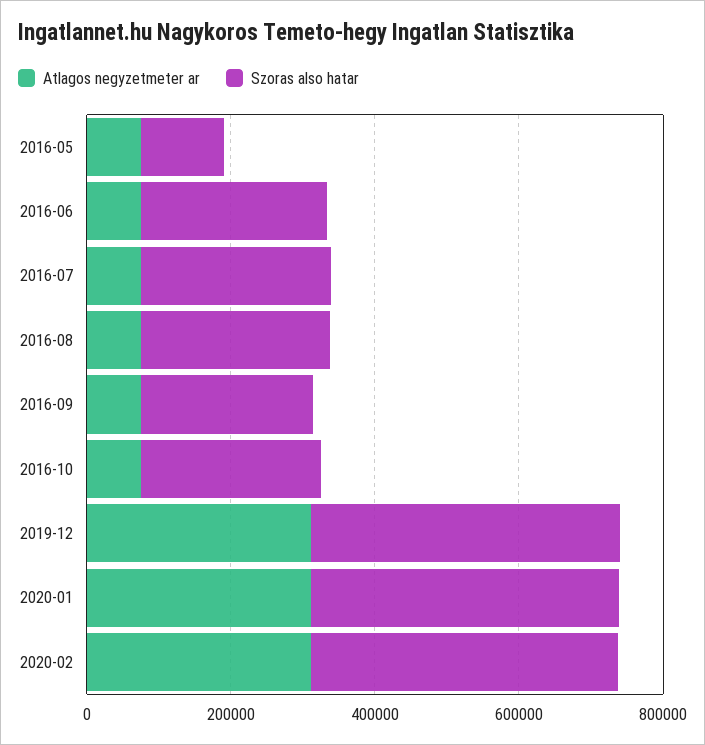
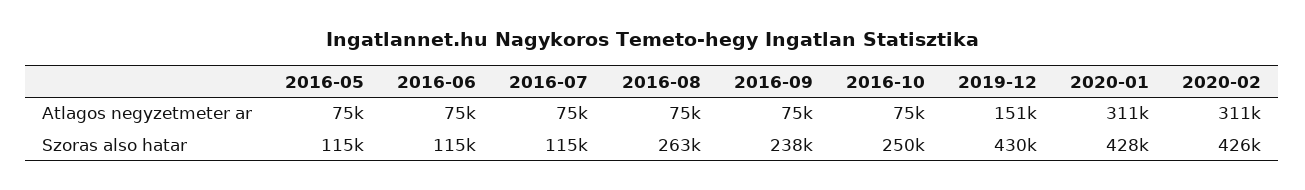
Szoras also hatar, 2016-06: 250000 -> 115000
Szoras also hatar, 2016-07: 250000 -> 115000
Atlagos negyzetmeter ar, 2019-12: 300000 -> 151000

